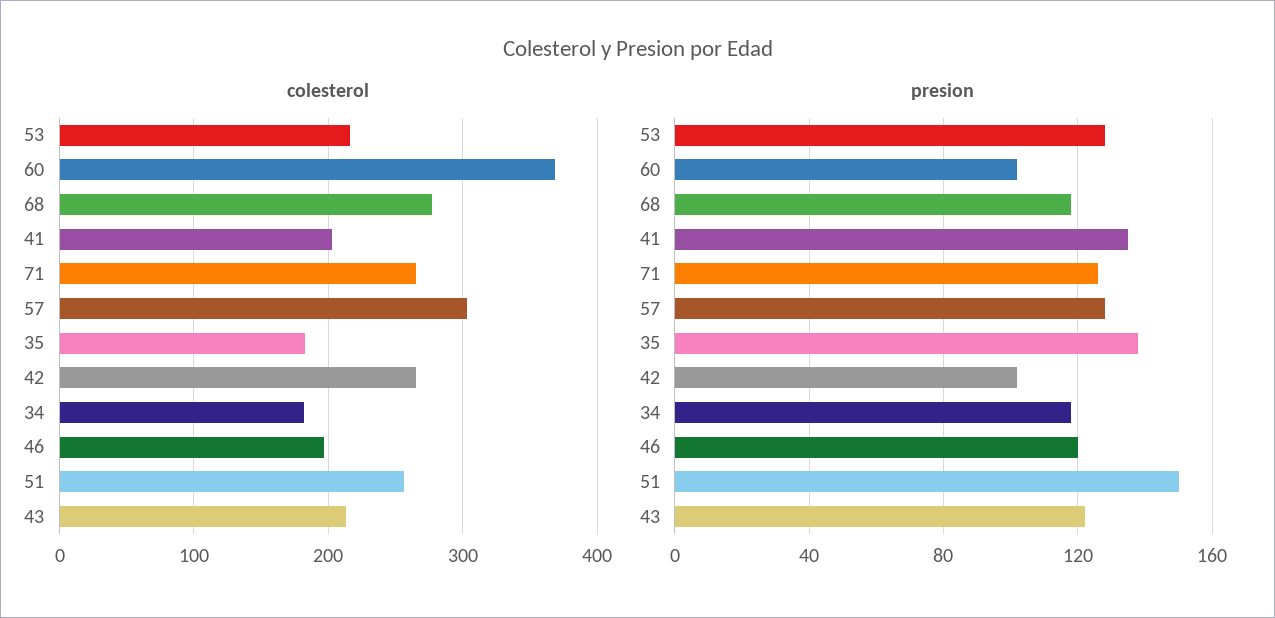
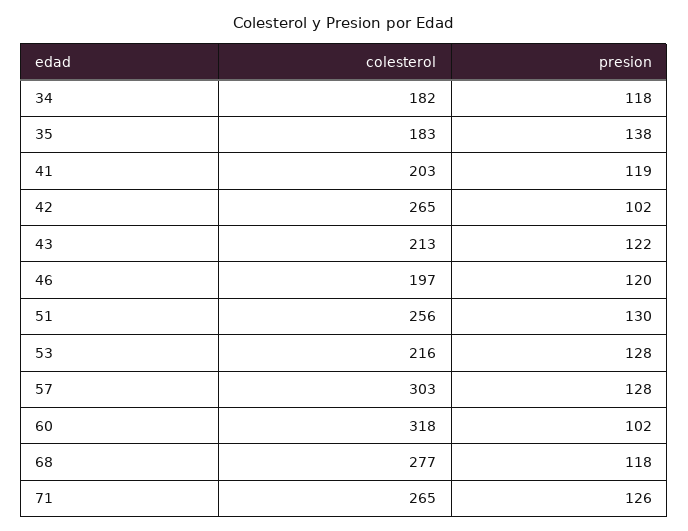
colesterol, 60: 370 -> 318
presion, 41: 135 -> 119
presion, 51: 150 -> 130

